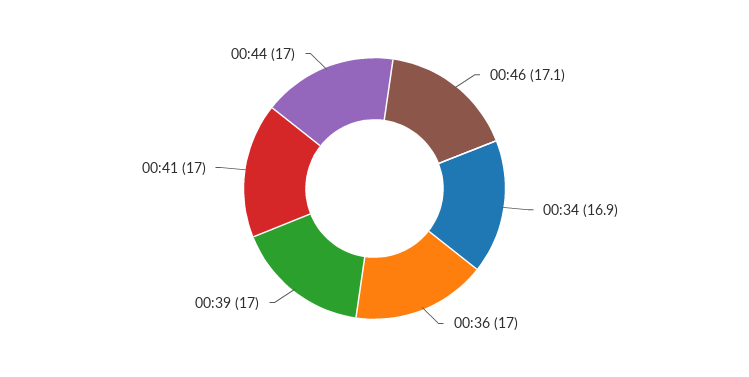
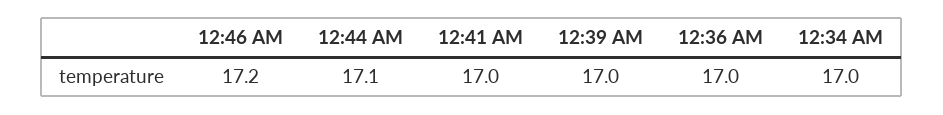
00:46: 17.1 -> 17.2
00:34: 16.9 -> 17
00:44: 17 -> 17.1

